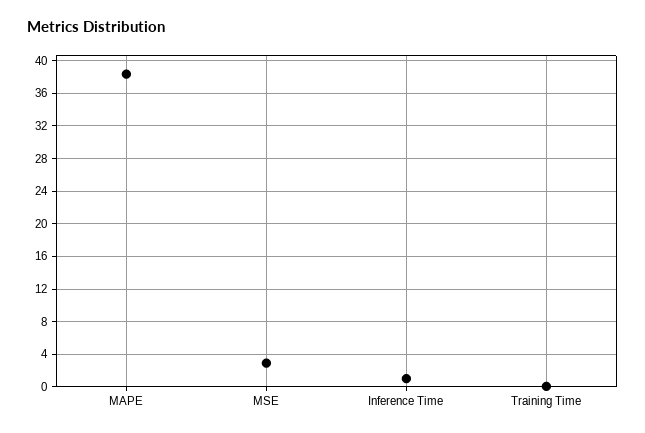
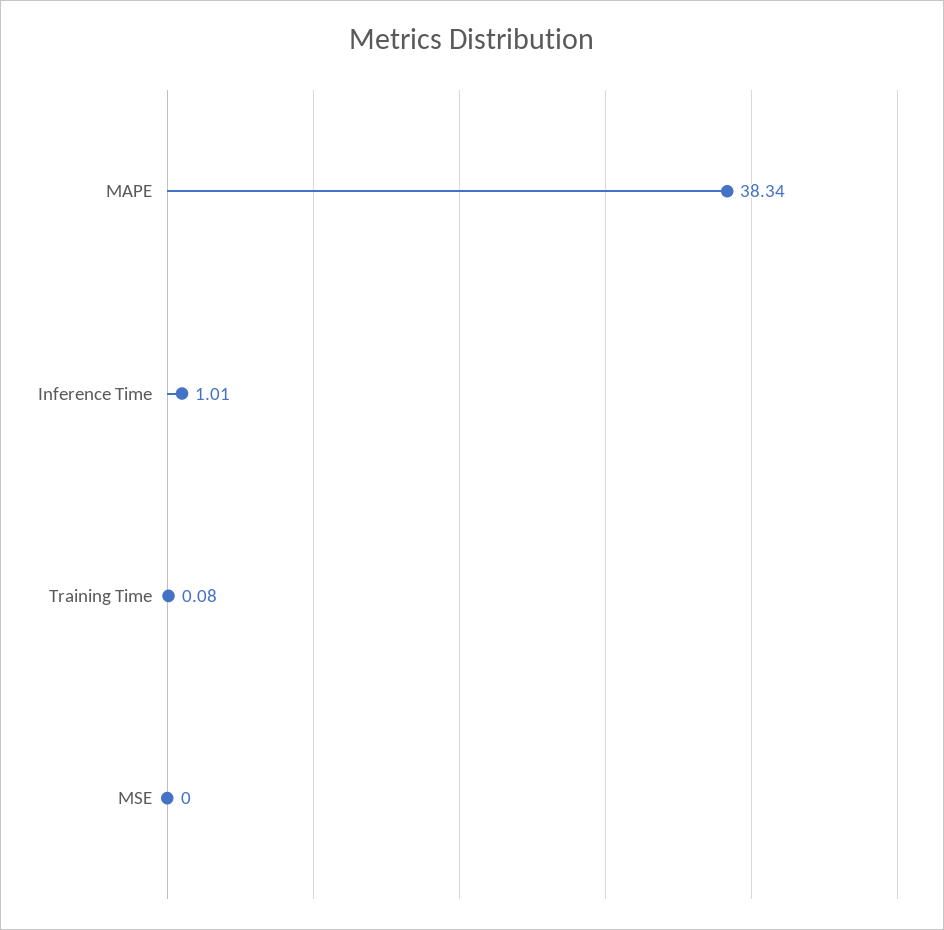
MSE: 3 -> 0

